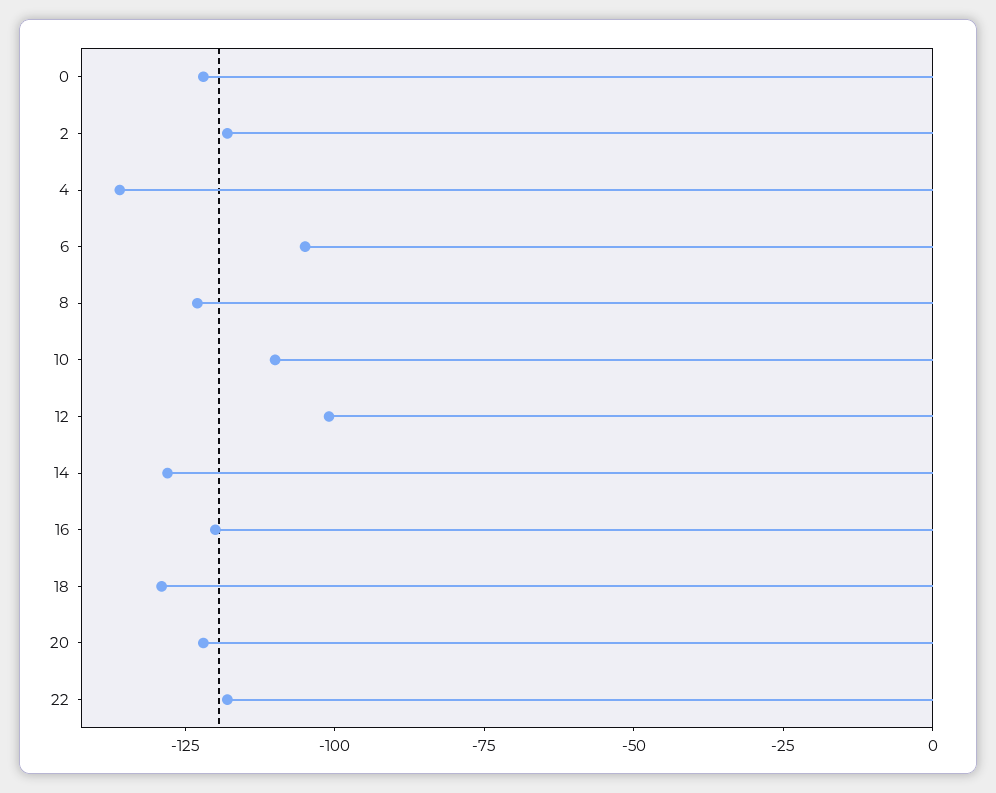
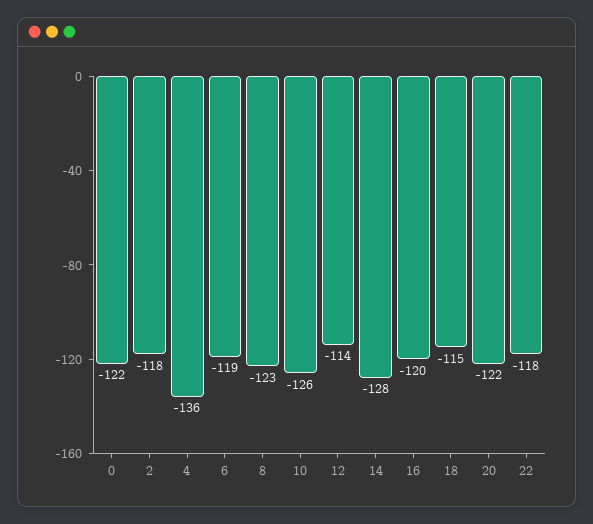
6: -105 -> -119
10: -110 -> -126
12: -100 -> -114
18: -130 -> -115

